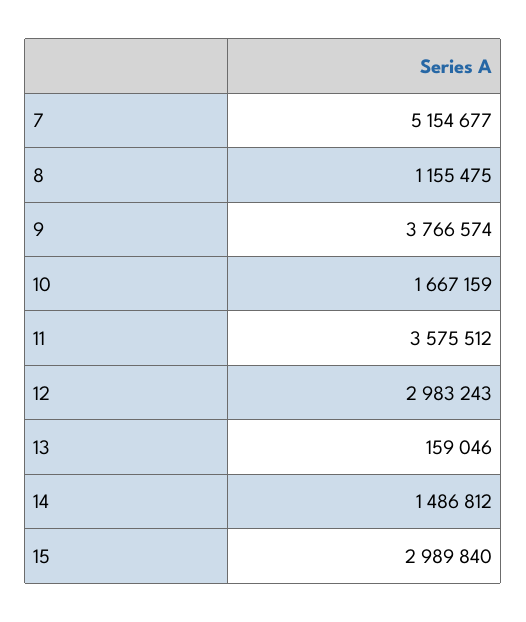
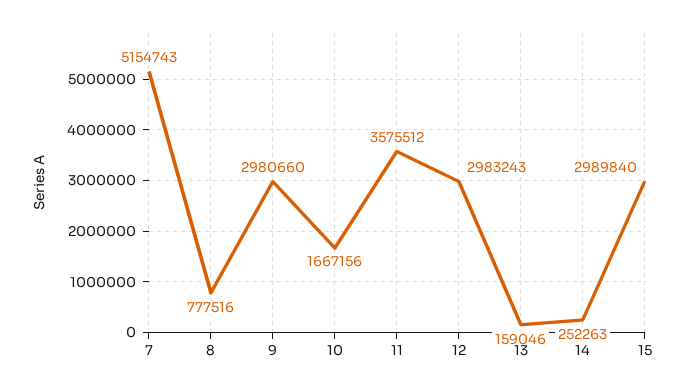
7: 5154677 -> 5154743
8: 1155475 -> 777516
9: 3766574 -> 2980660
10: 1667159 -> 1667156
14: 1486812 -> 252263

